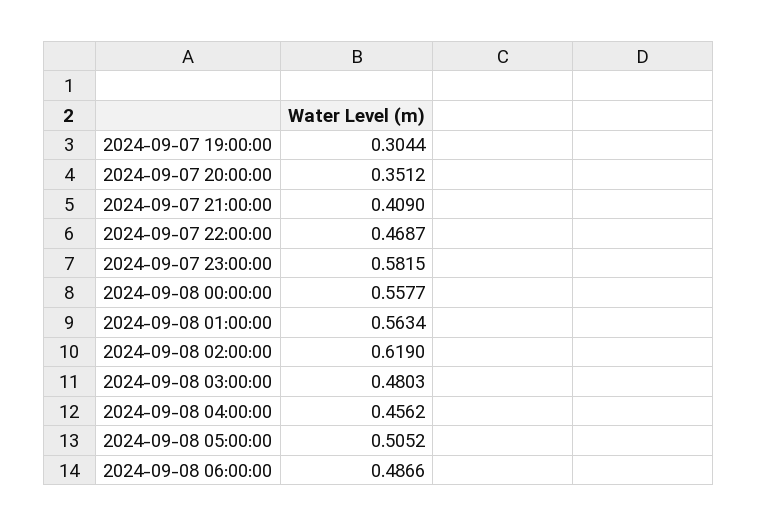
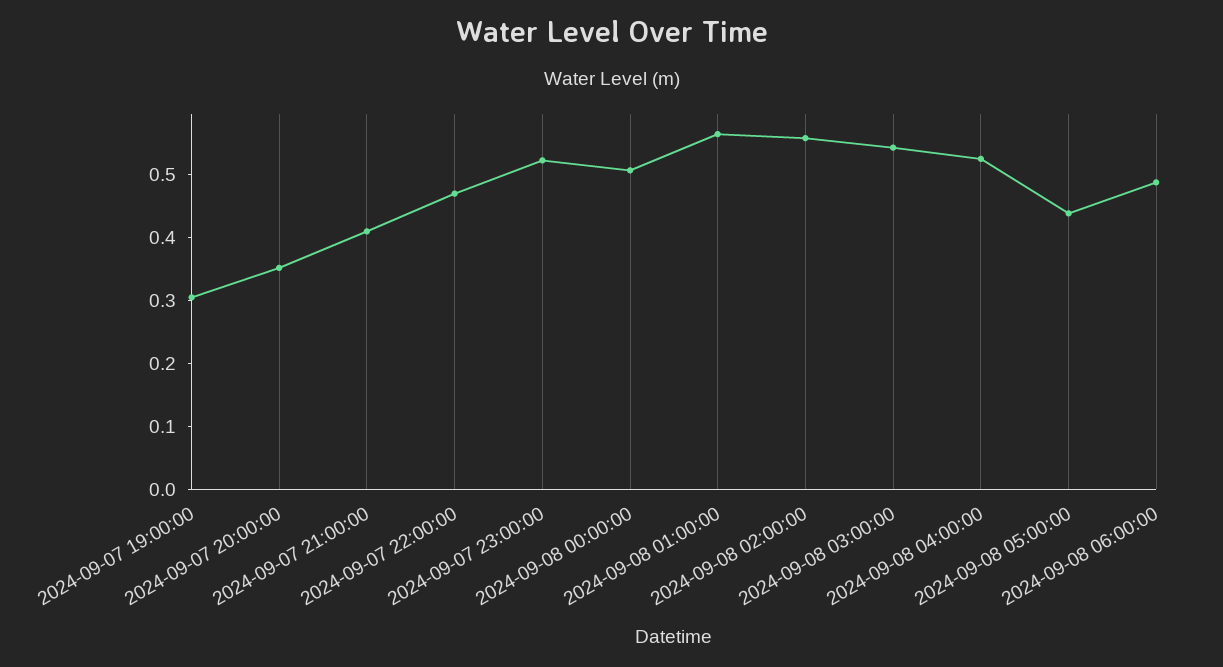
2024-09-07 23:00:00: 0.5815 -> 0.52
2024-09-08 00:00:00: 0.5577 -> 0.5
2024-09-08 02:00:00: 0.619 -> 0.56
2024-09-08 03:00:00: 0.4803 -> 0.54
2024-09-08 04:00:00: 0.4562 -> 0.52
2024-09-08 05:00:00: 0.5052 -> 0.44

